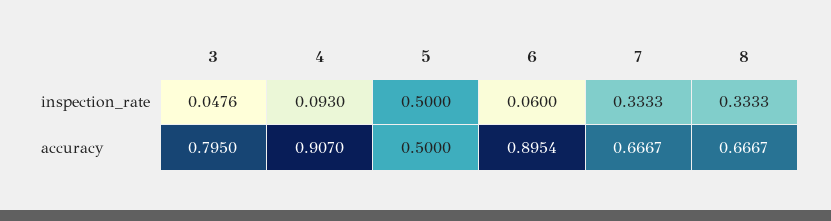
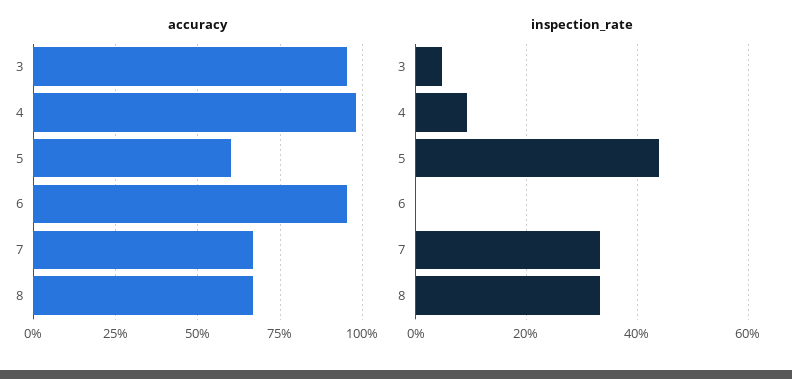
inspection_rate, 5: 0.5 -> 0.44
inspection_rate, 6: 0.06 -> 0
accuracy, 3: 0.795 -> 0.95
accuracy, 4: 0.907 -> 0.975
accuracy, 5: 0.5 -> 0.6
accuracy, 6: 0.8954 -> 0.95

